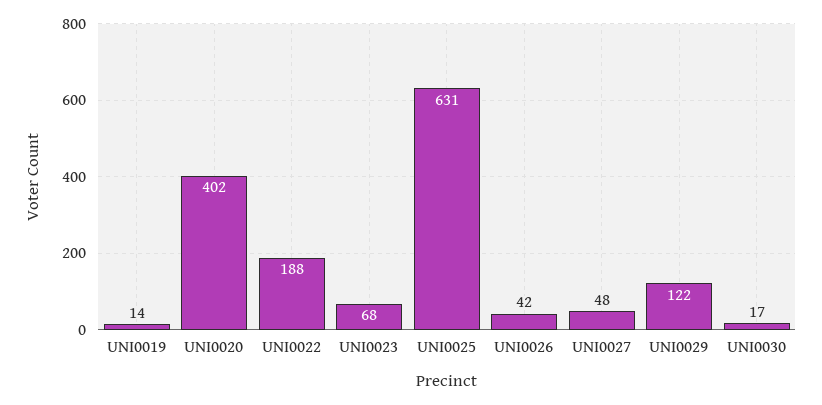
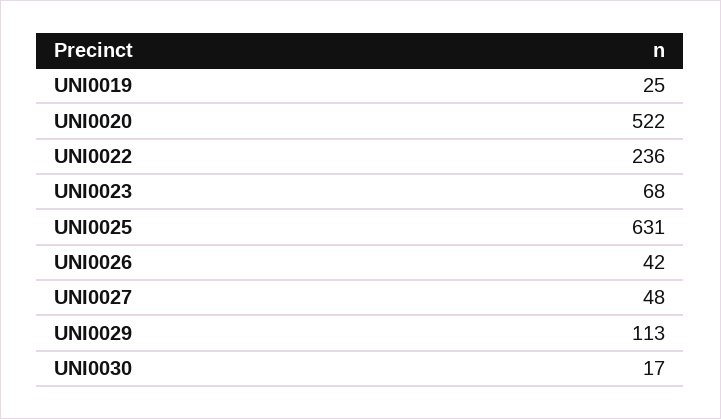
UNI0019: 14 -> 25
UNI0020: 402 -> 522
UNI0022: 188 -> 236
UNI0029: 122 -> 113

